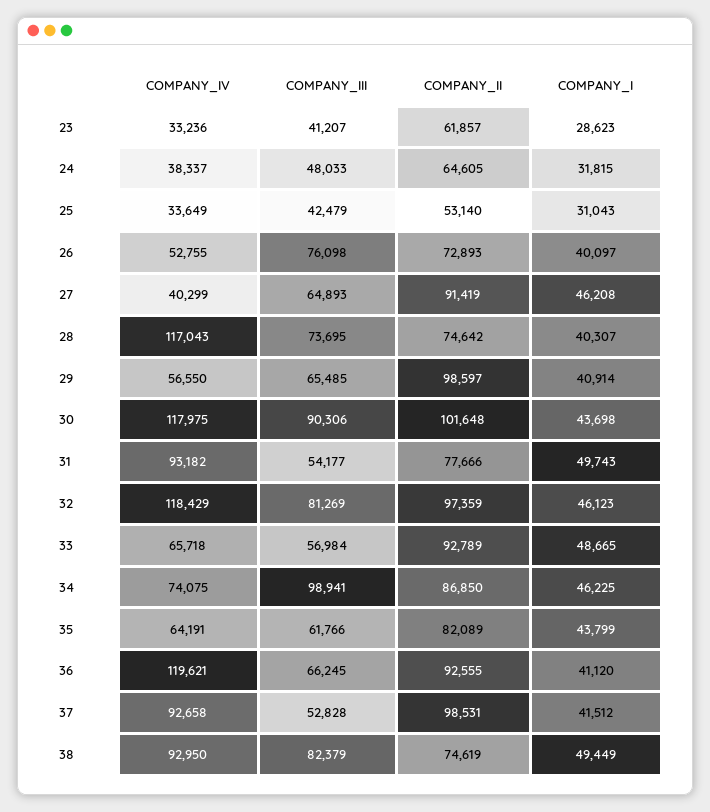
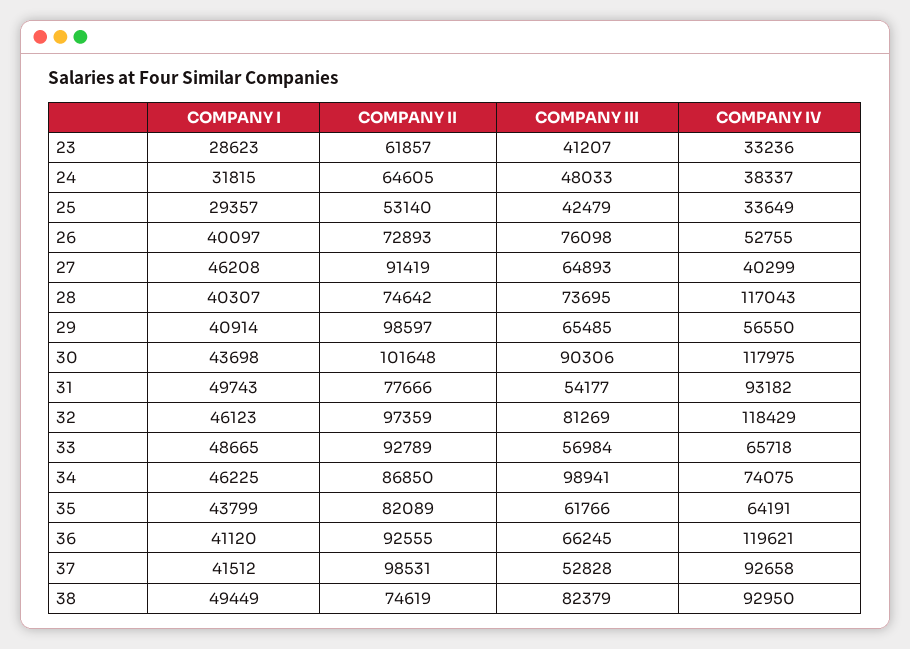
COMPANY_I, 25: 31043 -> 29357

